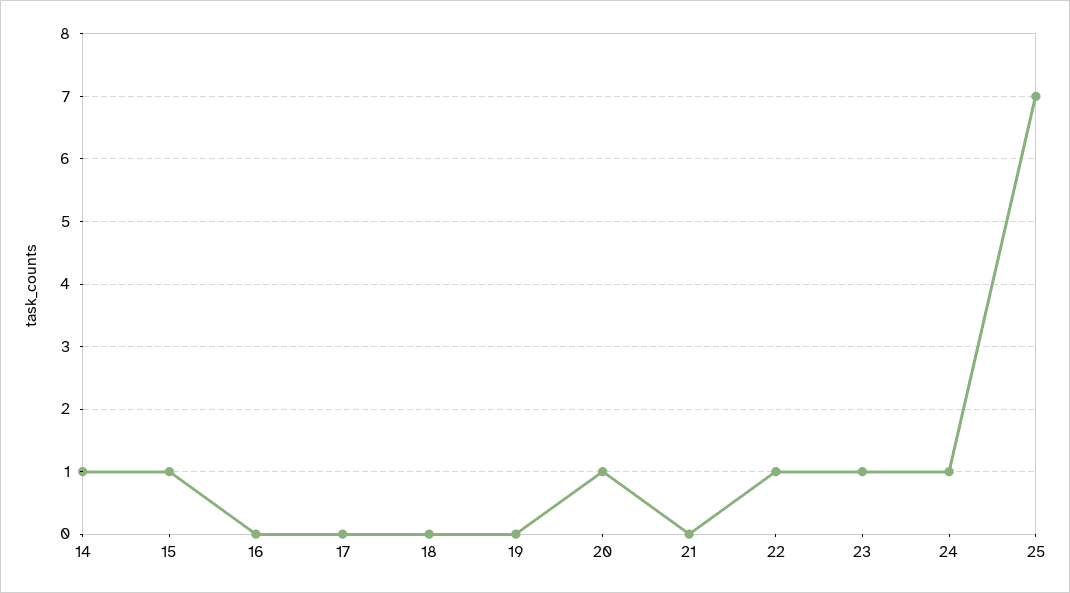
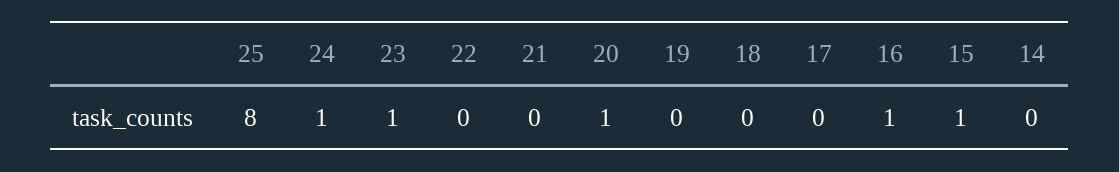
14: 1 -> 0
16: 0 -> 1
22: 1 -> 0
25: 7 -> 8

